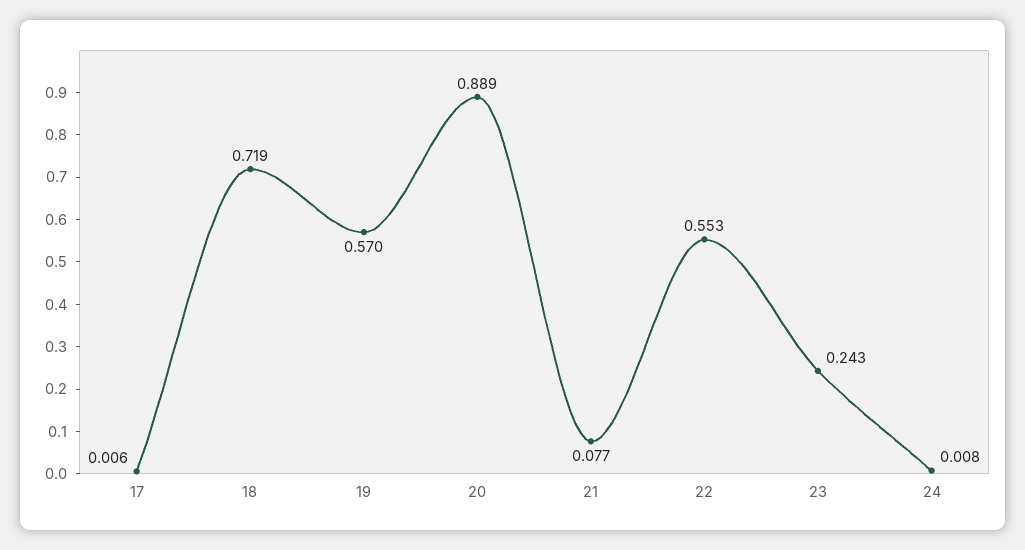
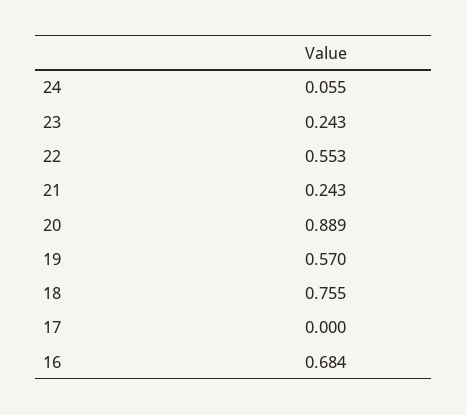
17: 0.006 -> 0
18: 0.719 -> 0.755
21: 0.077 -> 0.243
24: 0.008 -> 0.055
16: none -> 0.684

